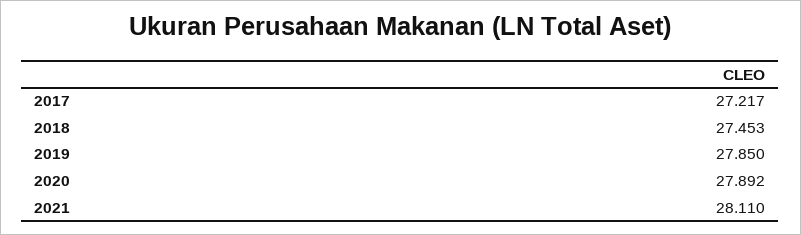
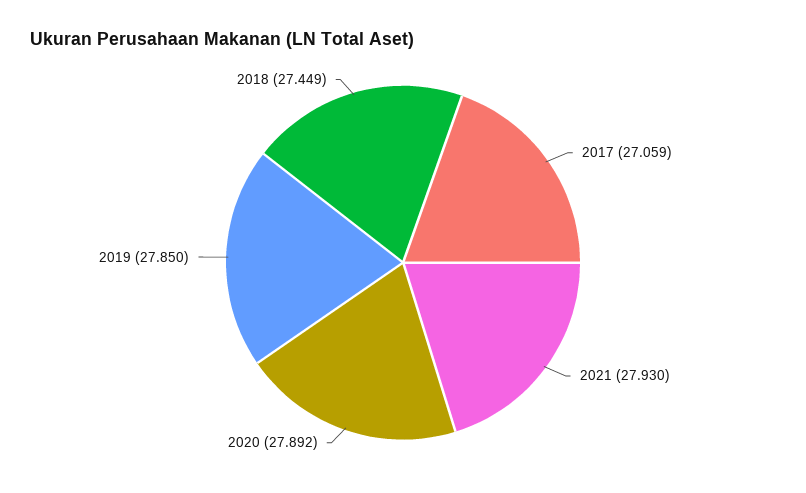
2017: 27.217 -> 27.059
2018: 27.453 -> 27.449
2021: 28.11 -> 27.93

